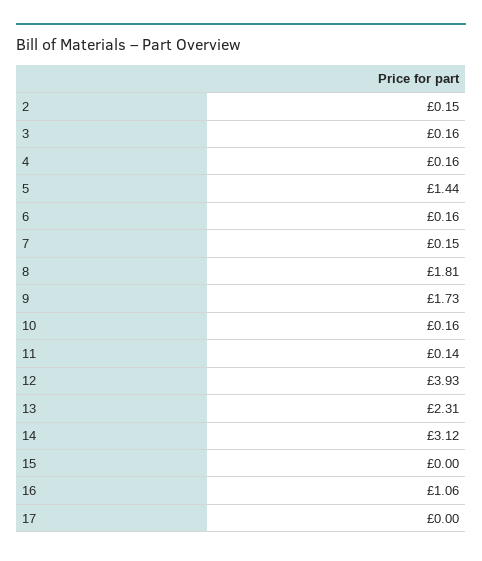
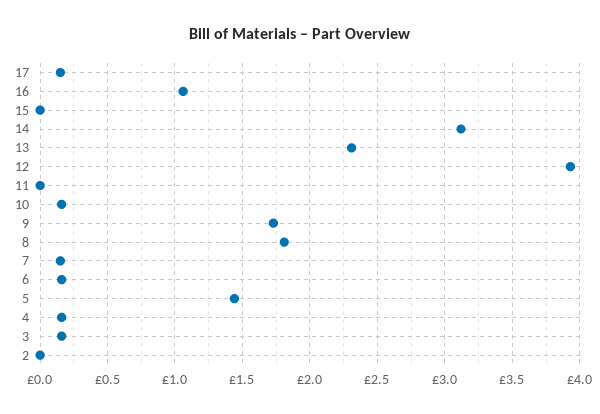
2: 0.15 -> 0
11: 0.14 -> 0
17: 0 -> 0.15

